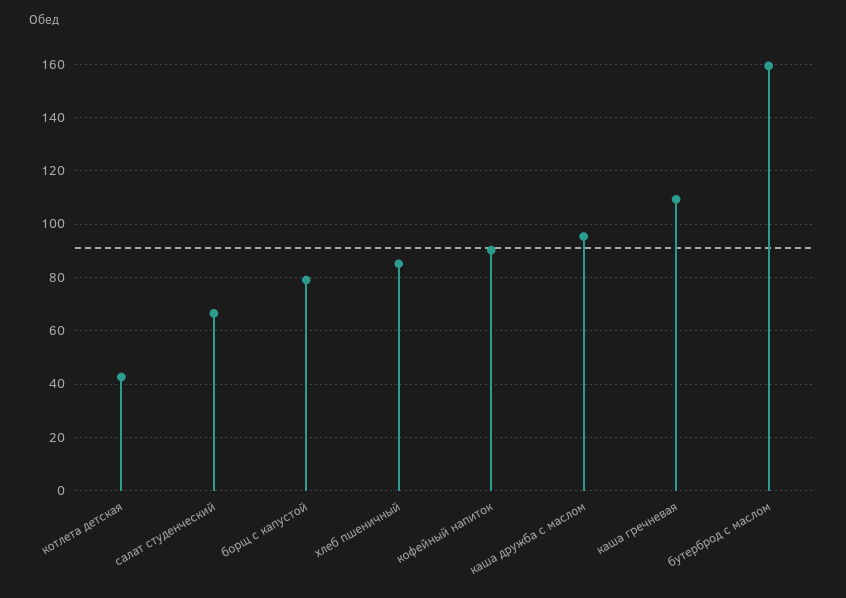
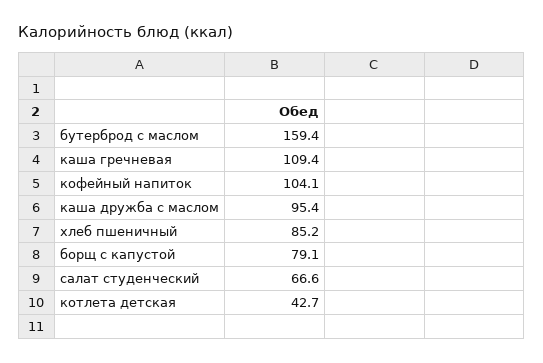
кофейный напиток: 90 -> 104.1

